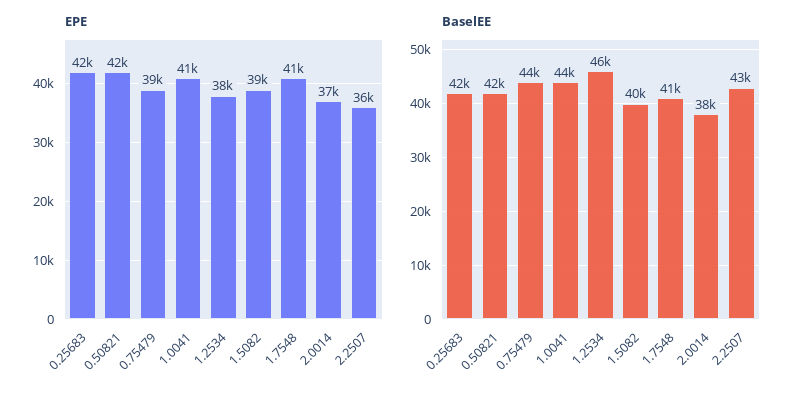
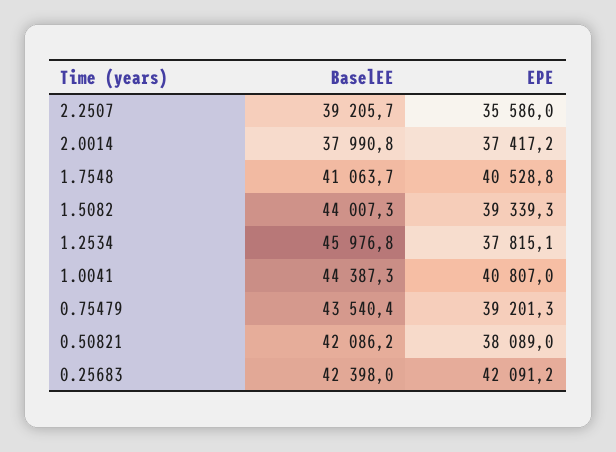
EPE, 0.50821: 42000 -> 38089
BaselEE, 1.5082: 40000 -> 44007.3
BaselEE, 2.2507: 43000 -> 39205.7

